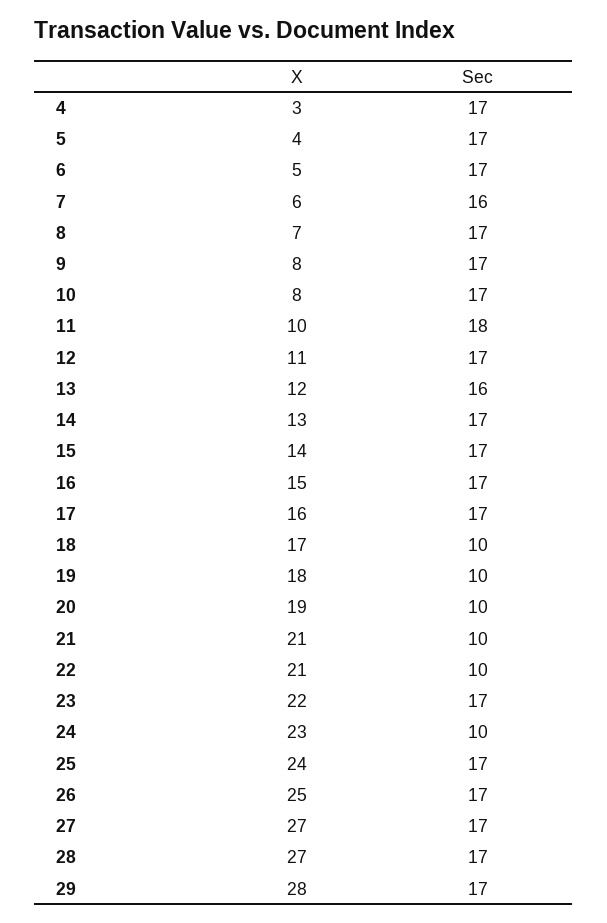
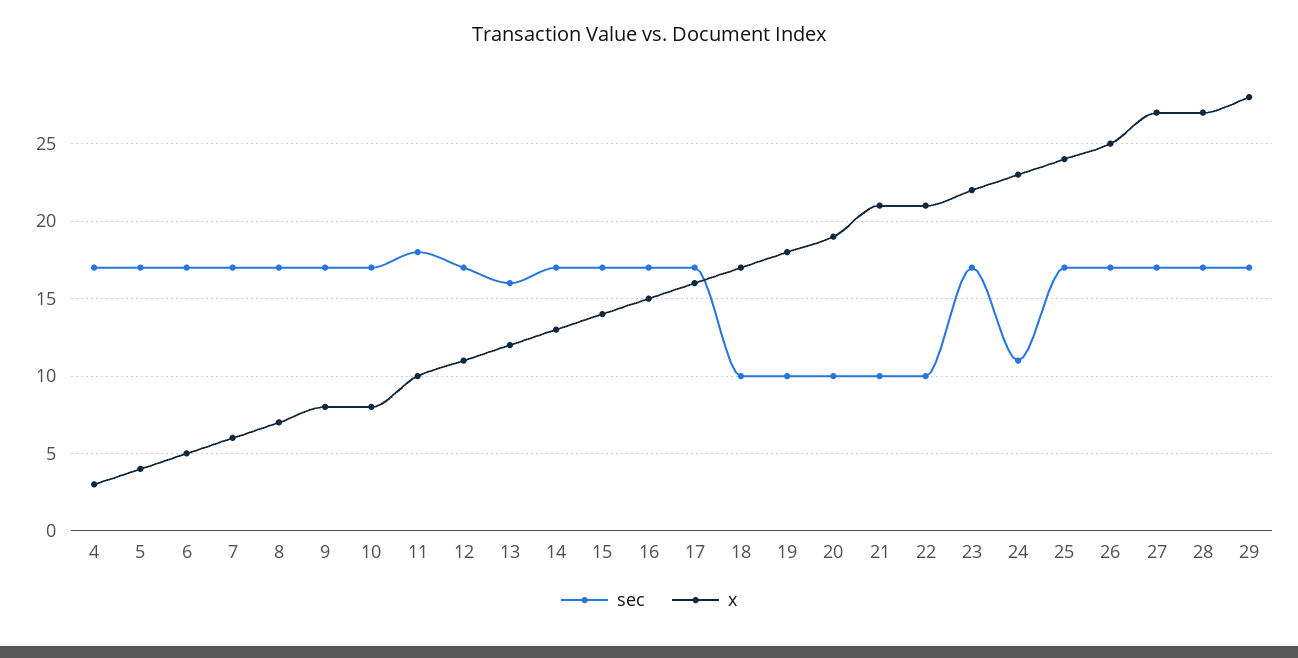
Sec, 7: 16 -> 17
Sec, 24: 10 -> 11

